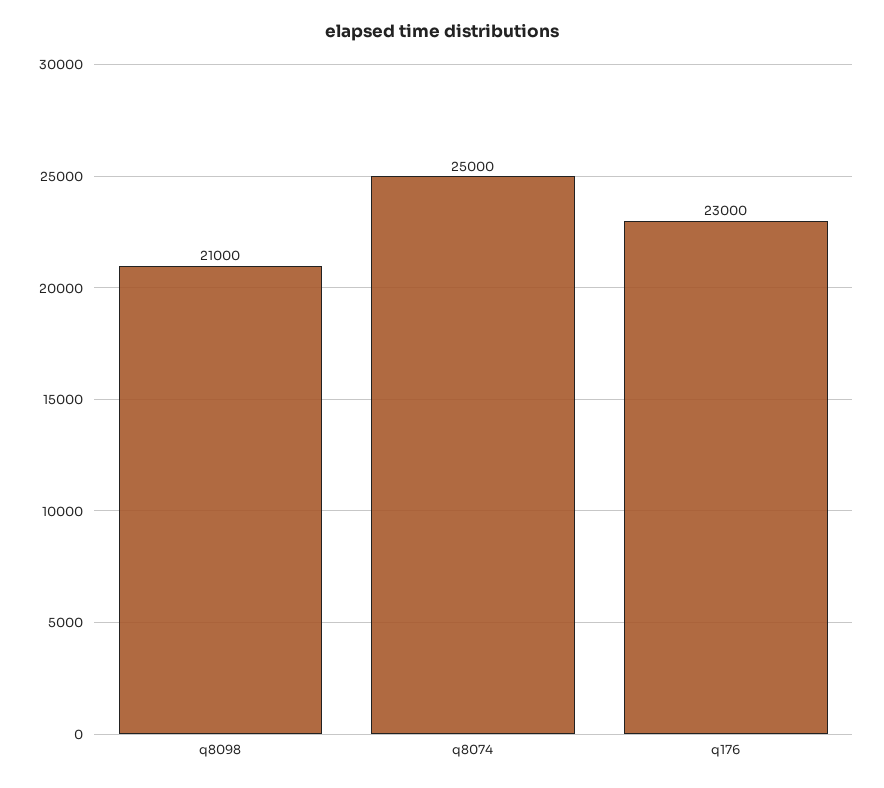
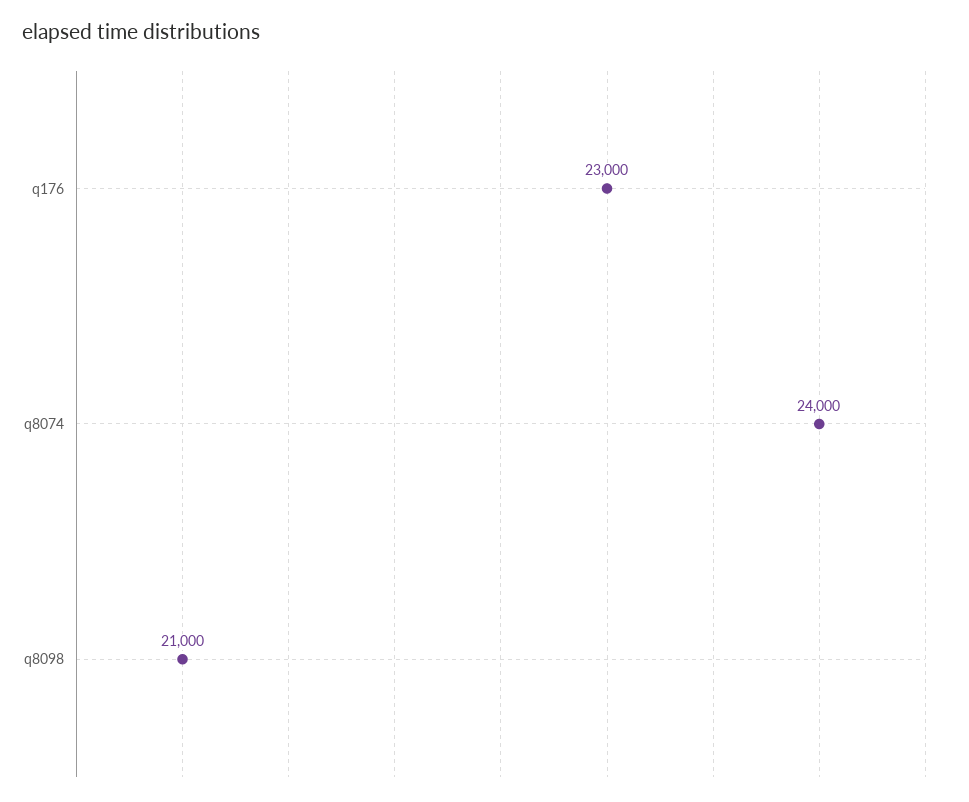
q8074: 25000 -> 24000

